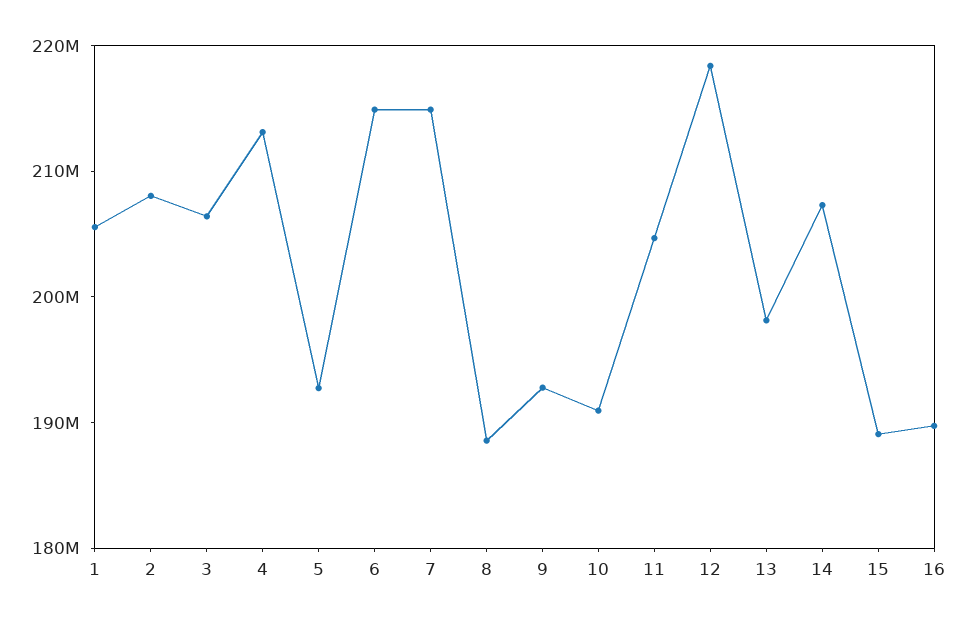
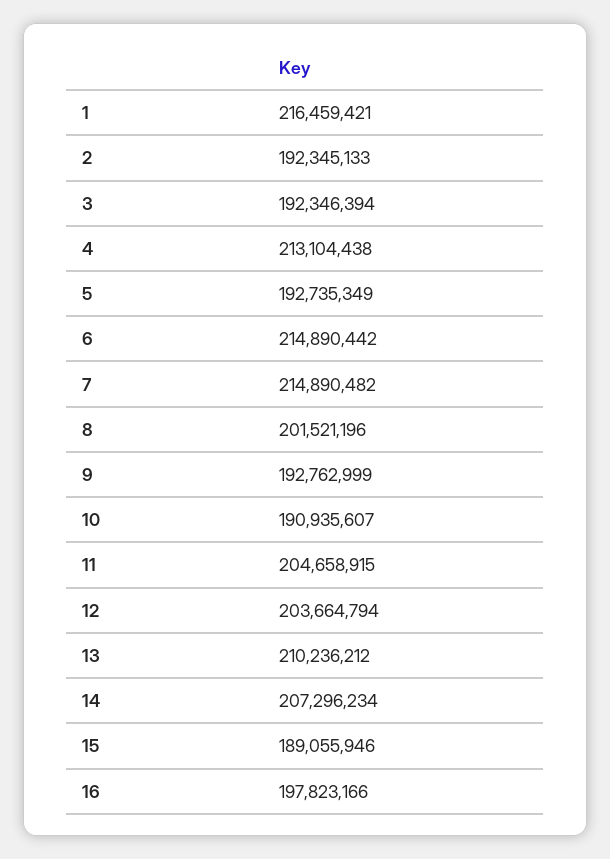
1: 206000000 -> 216459421
2: 208000000 -> 192345133
3: 206000000 -> 192346394
8: 188000000 -> 201521196
12: 218000000 -> 203664794
13: 198000000 -> 210236212
16: 190000000 -> 197823166

